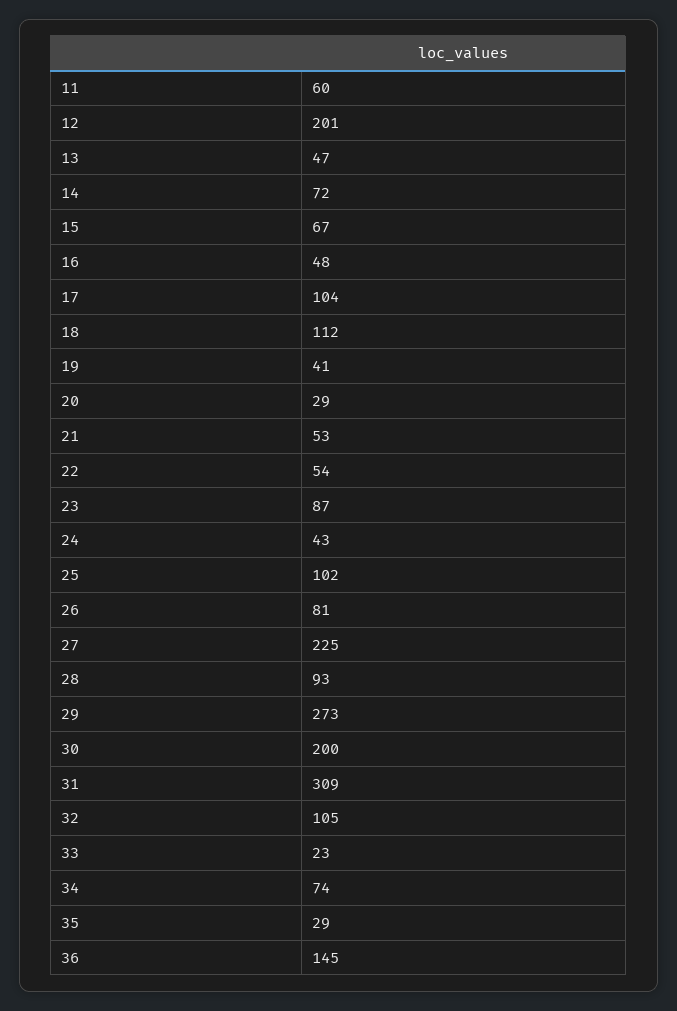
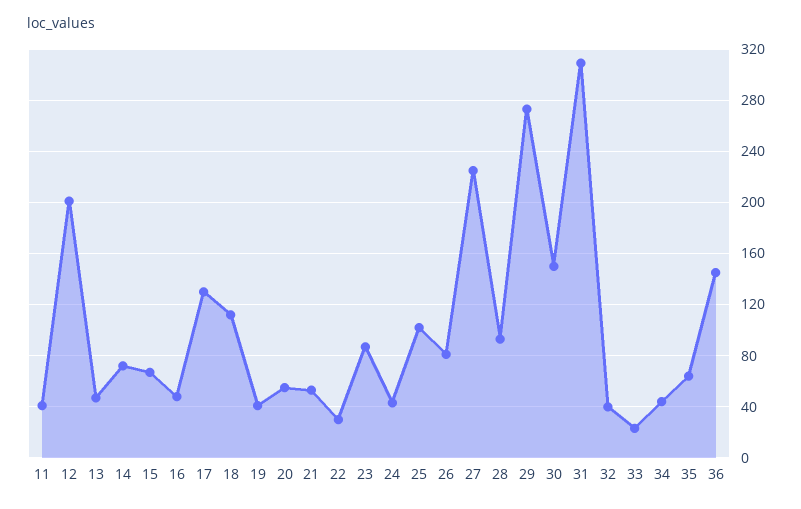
11: 60 -> 40
17: 104 -> 130
20: 29 -> 55
22: 54 -> 30
30: 200 -> 150
32: 105 -> 40
34: 74 -> 45
35: 29 -> 65

